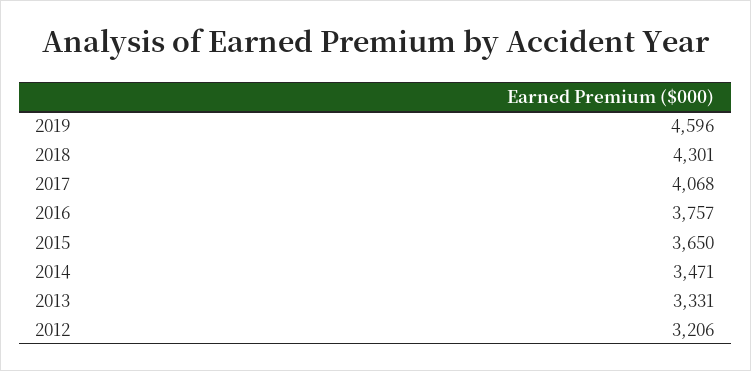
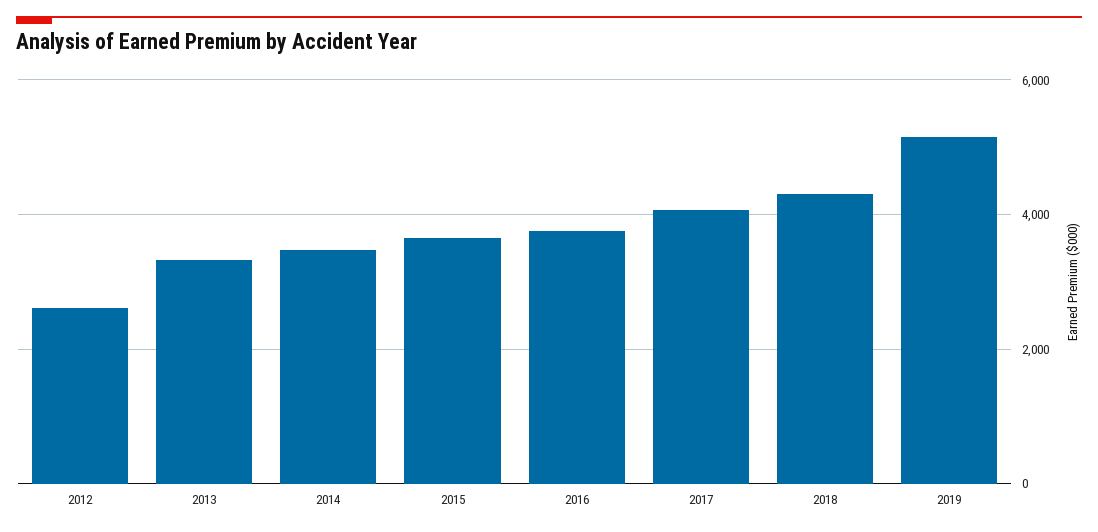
2019: 4596 -> 5200
2012: 3206 -> 2600

